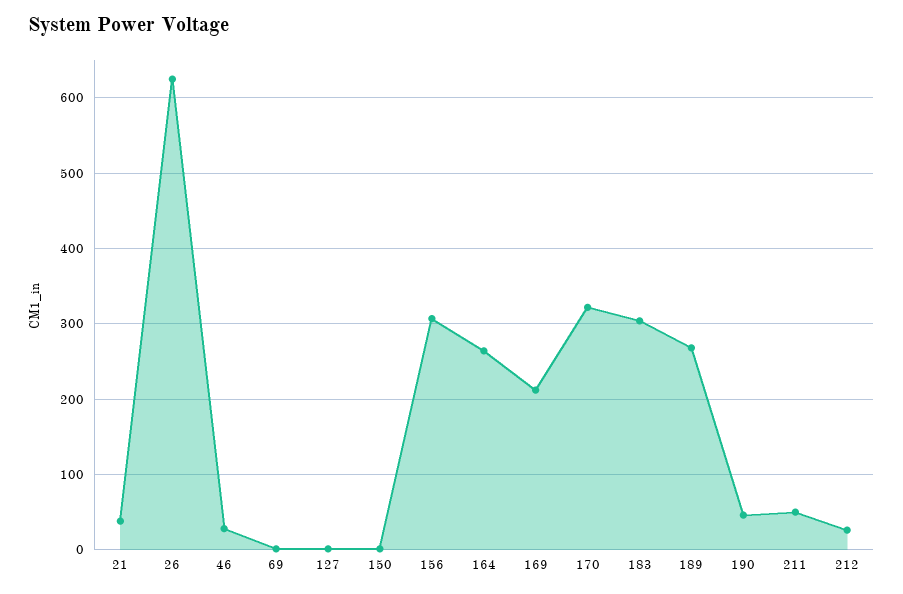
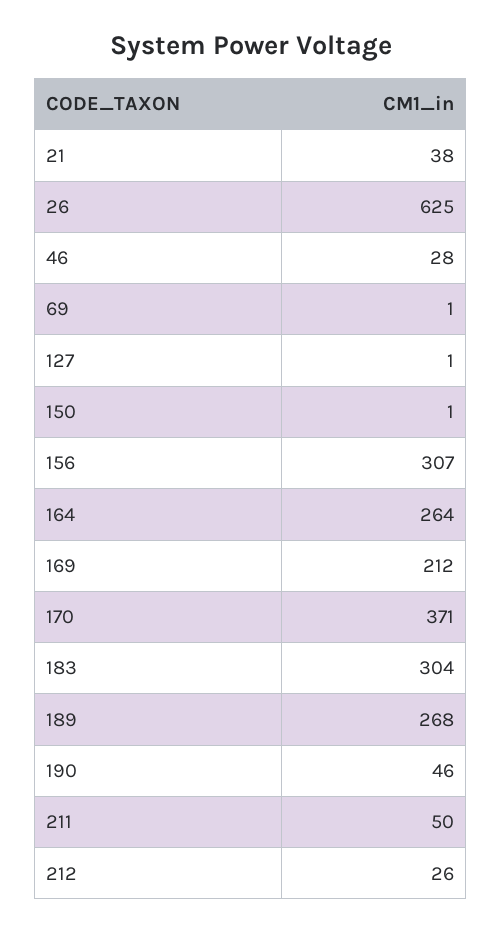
170: 320 -> 371

